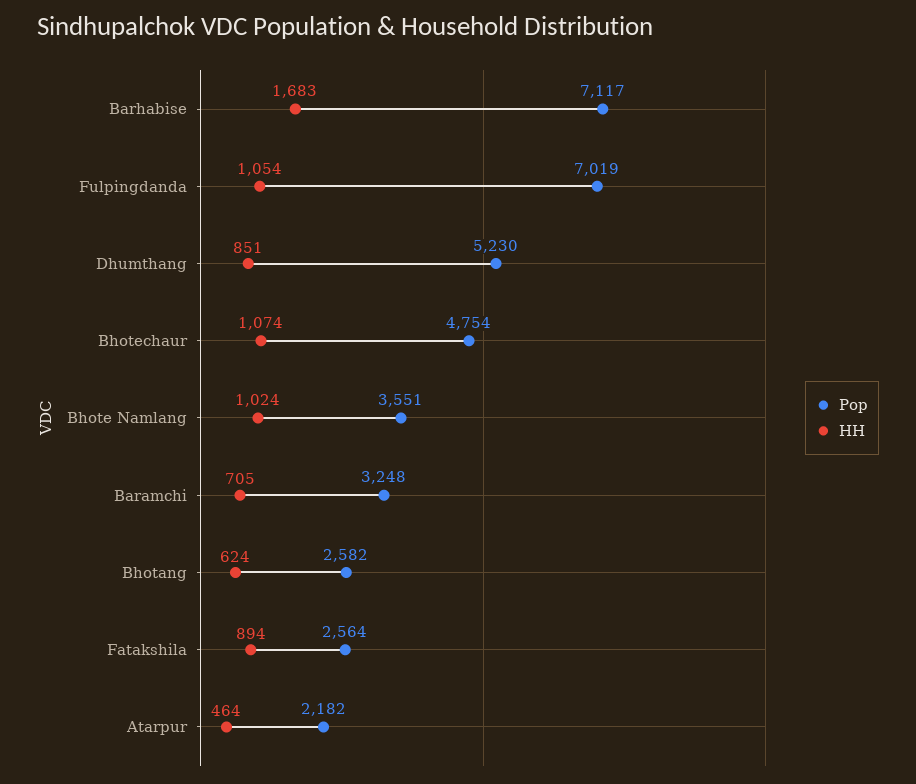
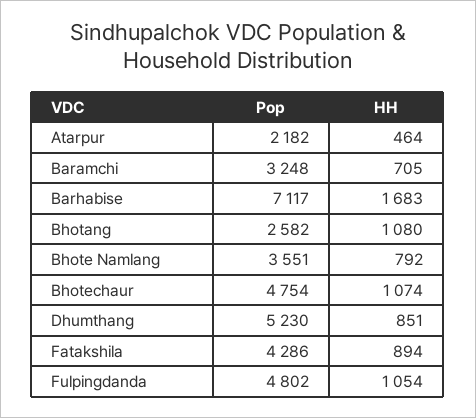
Pop, Fulpingdanda: 7019 -> 4802
HH, Bhote Namlang: 1024 -> 792
HH, Bhotang: 624 -> 1080
Pop, Fatakshila: 2564 -> 4286

